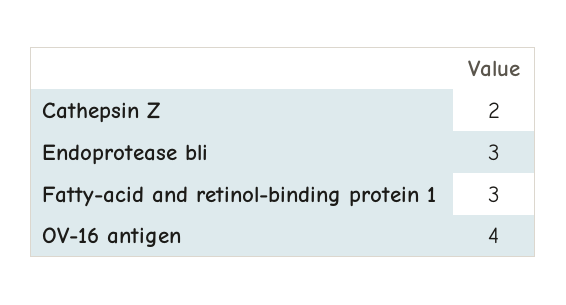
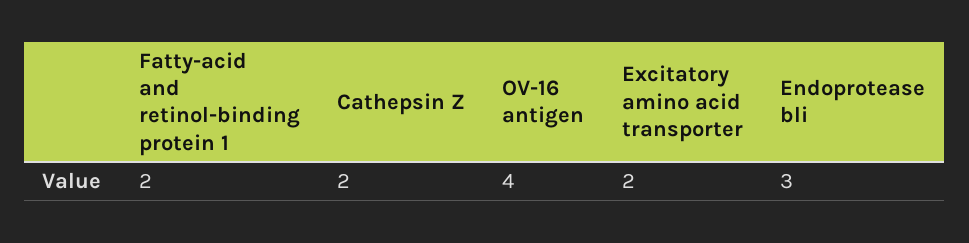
Fatty-acid and retinol-binding protein 1: 3 -> 2
Excitatory amino acid transporter: none -> 2

